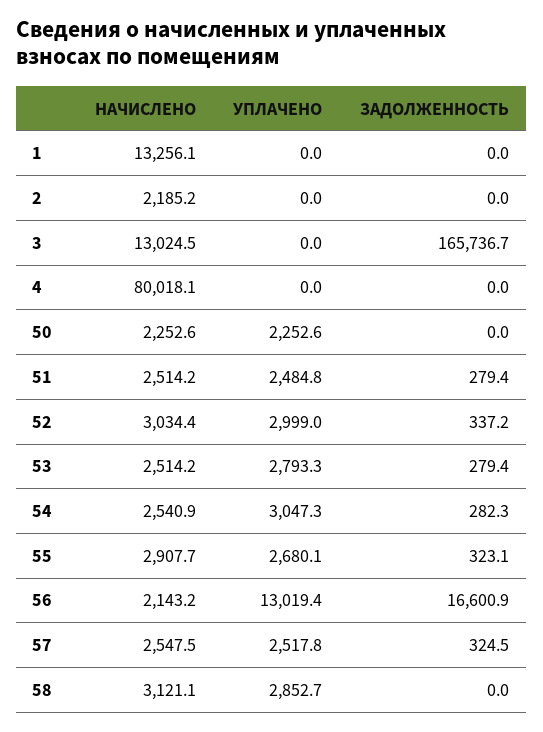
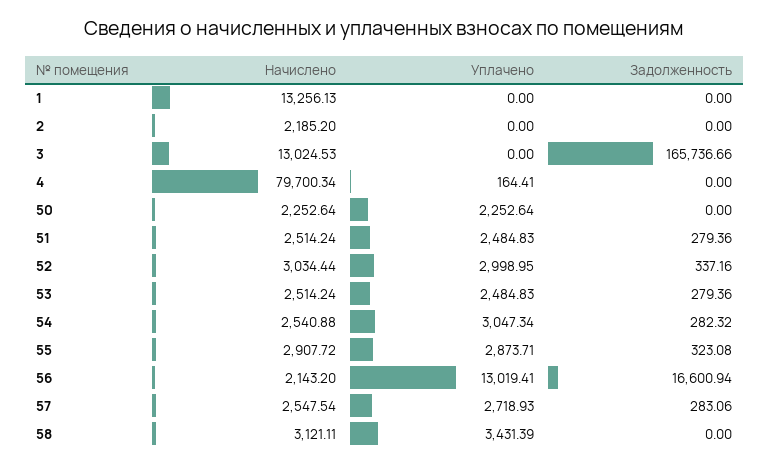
НАЧИСЛЕНО, 4: 80018.1 -> 79700.34
УПЛАЧЕНО, 4: 0 -> 164.41
УПЛАЧЕНО, 53: 2793.3 -> 2484.83
УПЛАЧЕНО, 55: 2680.1 -> 2873.71
УПЛАЧЕНО, 57: 2517.8 -> 2718.93
ЗАДОЛЖЕННОСТЬ, 57: 324.5 -> 283.06
УПЛАЧЕНО, 58: 2852.7 -> 3431.39

